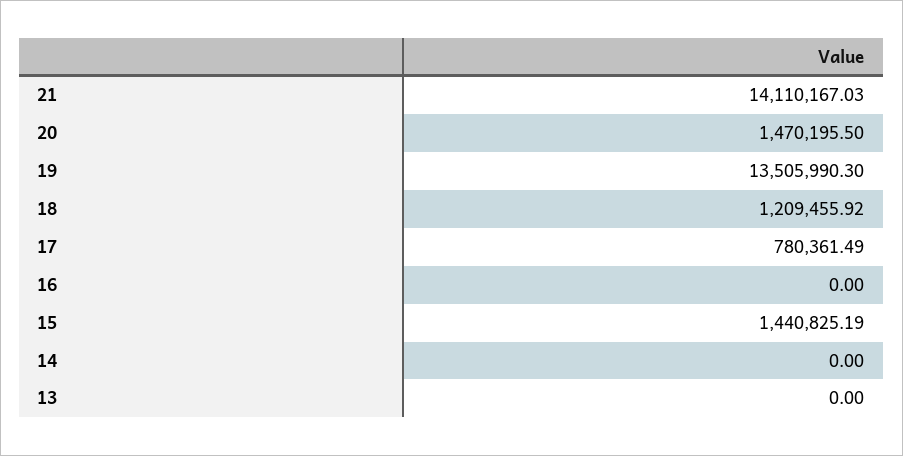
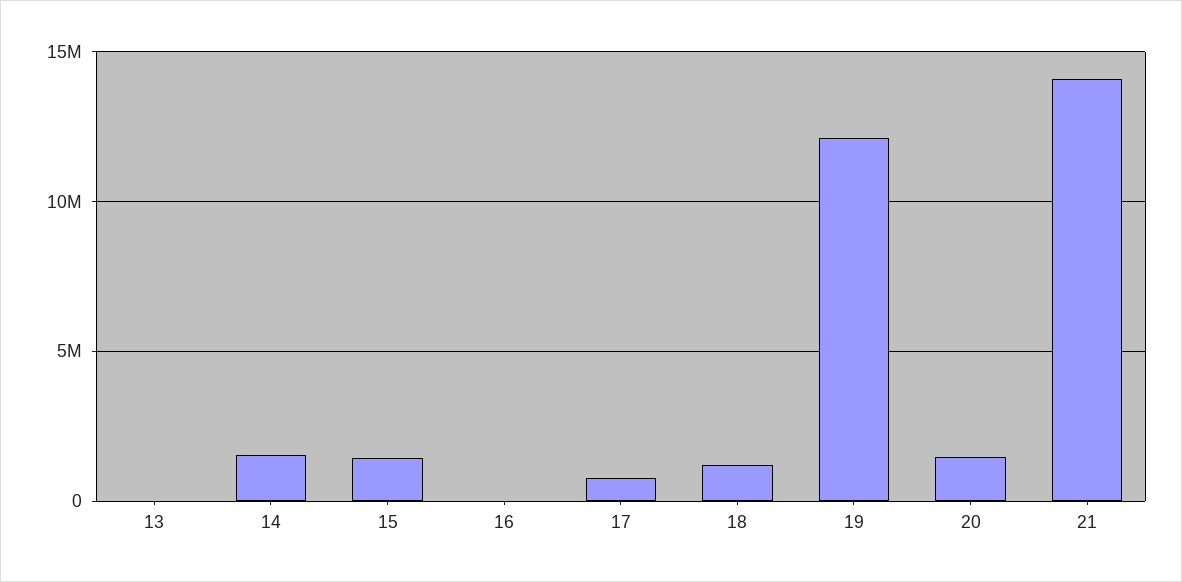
19: 13505990.3 -> 12000000
14: 0 -> 1500000

